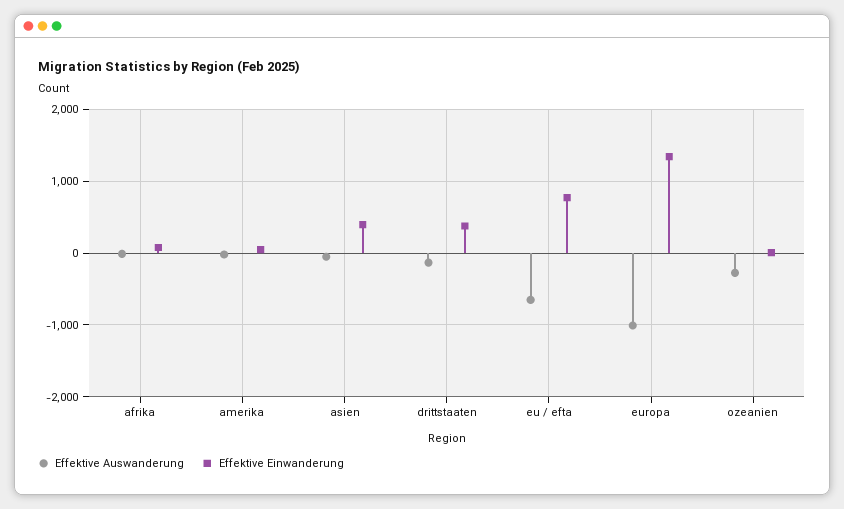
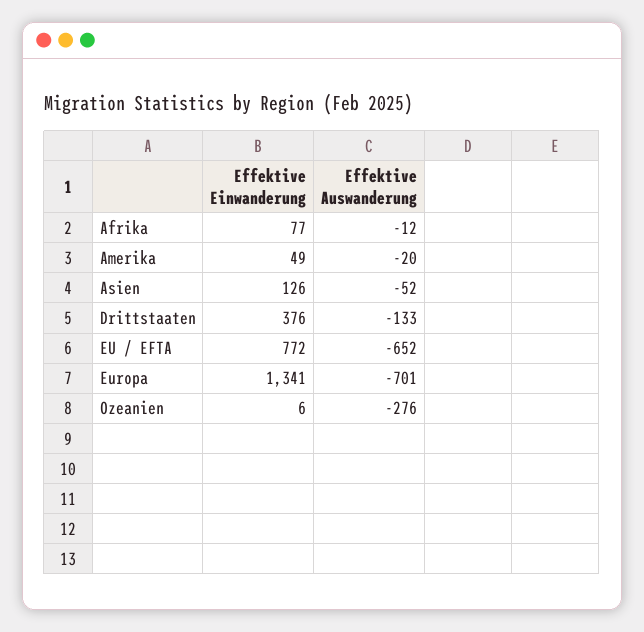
Effektive Einwanderung, asien: 400 -> 126
Effektive Auswanderung, europa: -1000 -> -701

